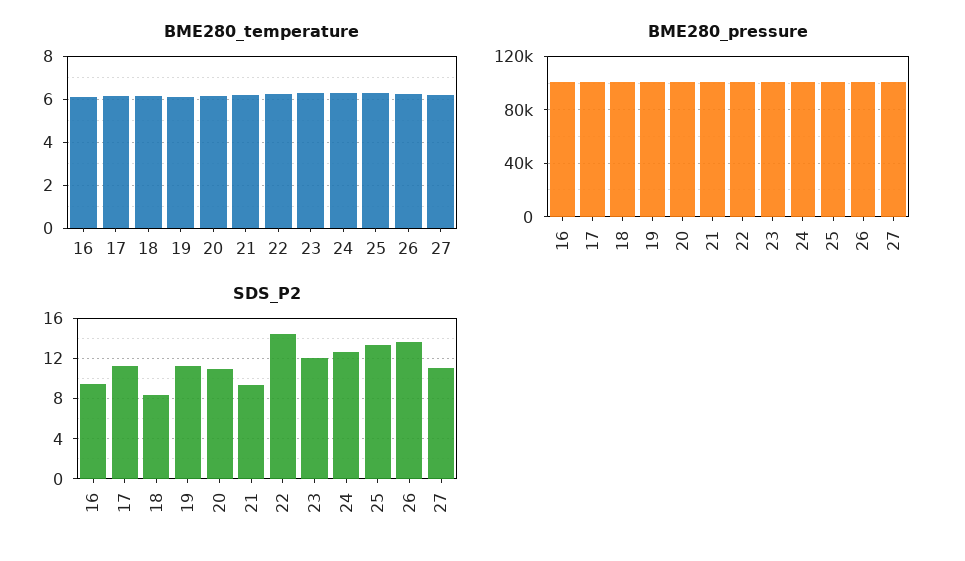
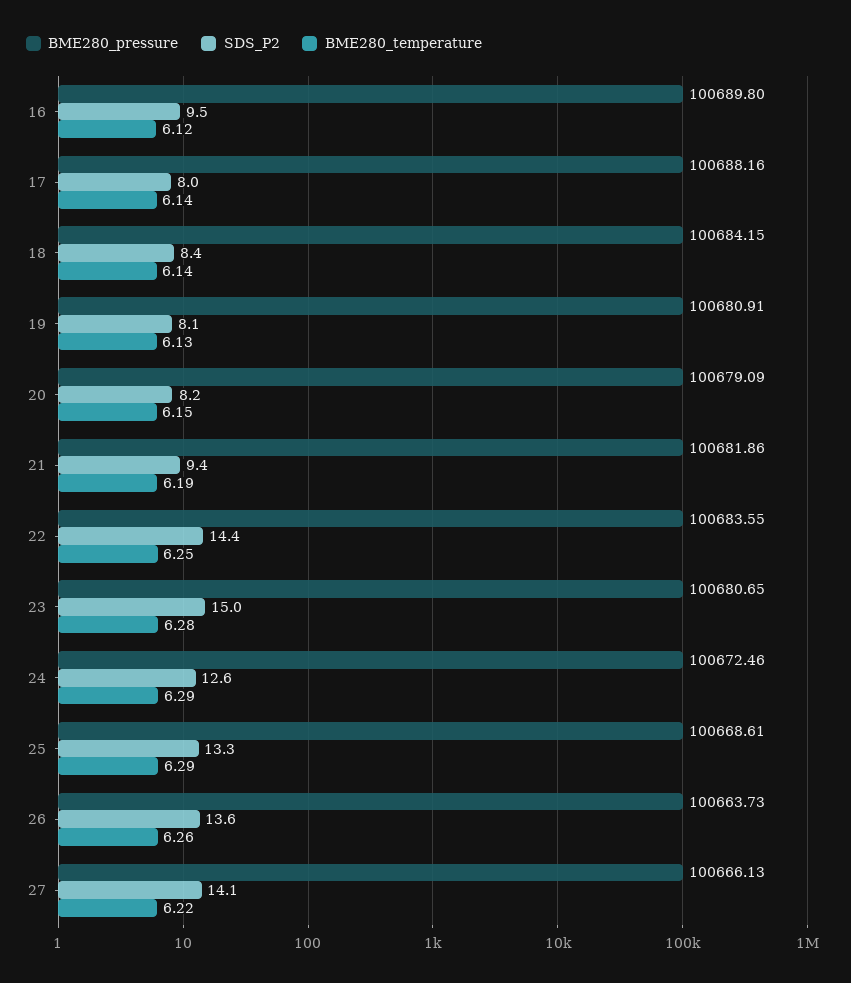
SDS_P2, 17: 11 -> 8
SDS_P2, 19: 11 -> 8.1
SDS_P2, 20: 11 -> 8.2
SDS_P2, 23: 12 -> 15
SDS_P2, 27: 11 -> 14.1

